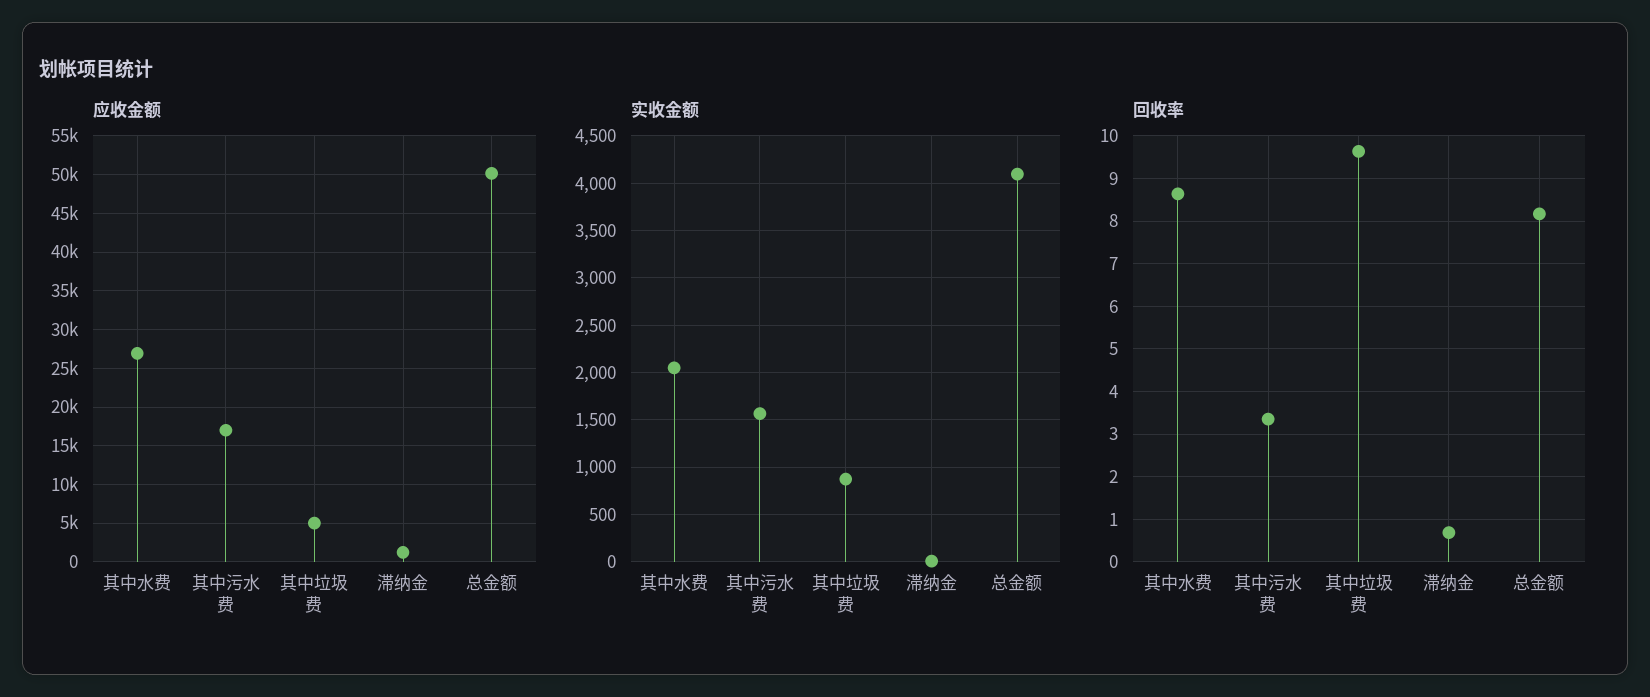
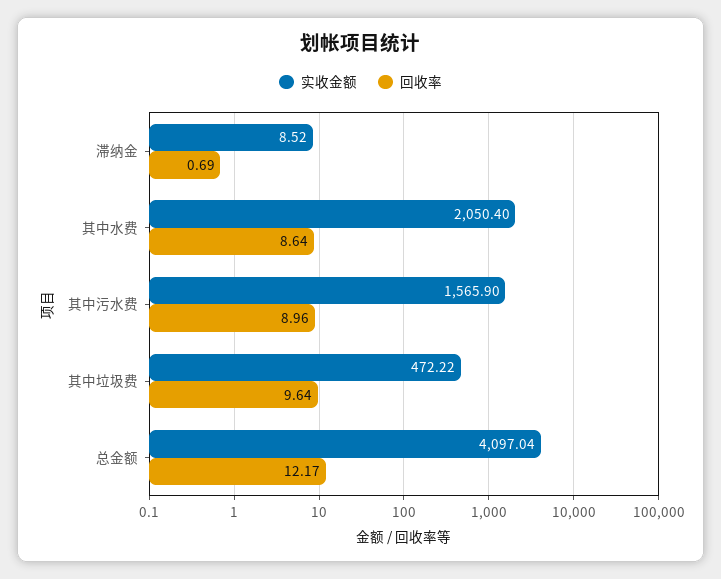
应收金额, 其中水费: 27000 -> none
应收金额, 其中污水费: 17000 -> none
应收金额, 其中垃圾费: 5000 -> none
应收金额, 滞纳金: 1000 -> none
应收金额, 总金额: 50000 -> none
实收金额, 其中垃圾费: 900 -> 472.22
回收率, 其中污水费: 3.4 -> 8.96
回收率, 总金额: 8.2 -> 12.17

